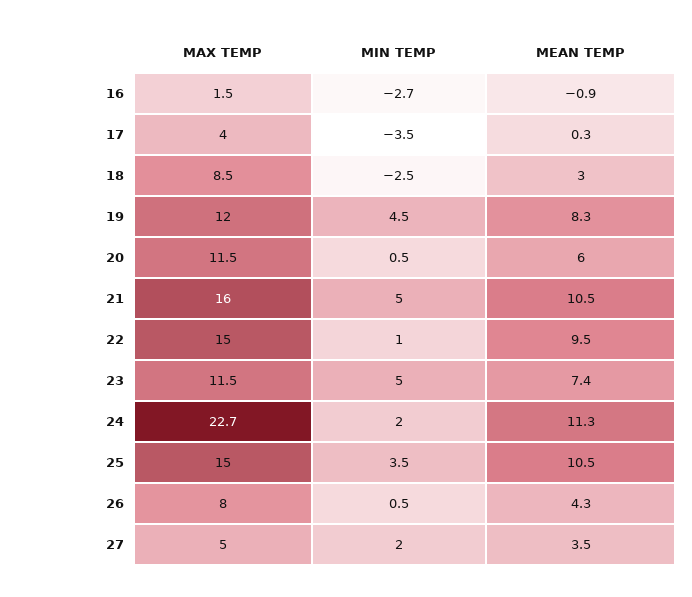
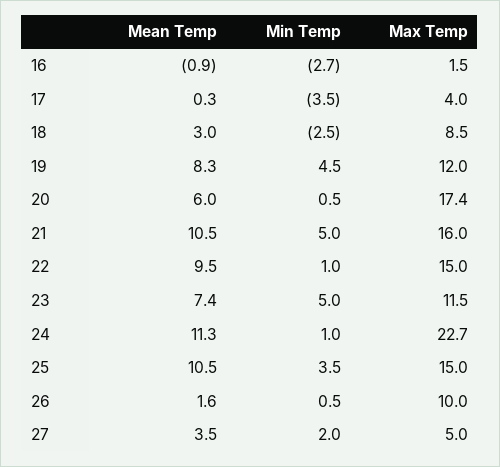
MAX TEMP, 20: 11.5 -> 17.4
MIN TEMP, 24: 2 -> 1
MAX TEMP, 26: 8 -> 10
MEAN TEMP, 26: 4.3 -> 1.6

